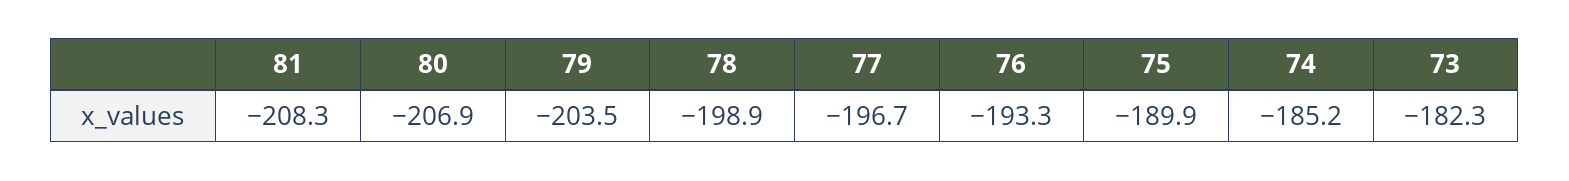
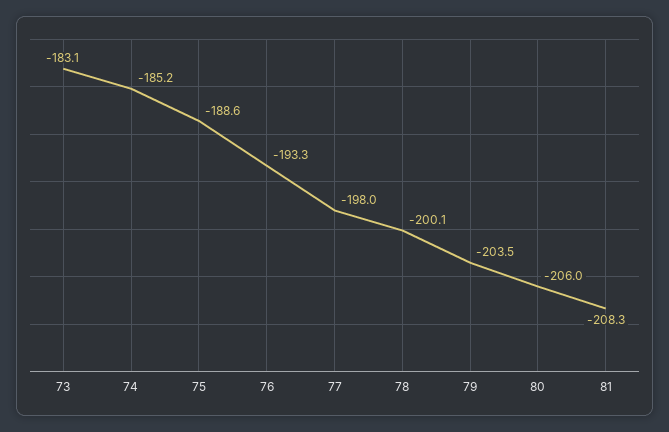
80: -206.9 -> -206
78: -198.9 -> -200.1
77: -196.7 -> -198
75: -189.9 -> -188.6
73: -182.3 -> -183.1

